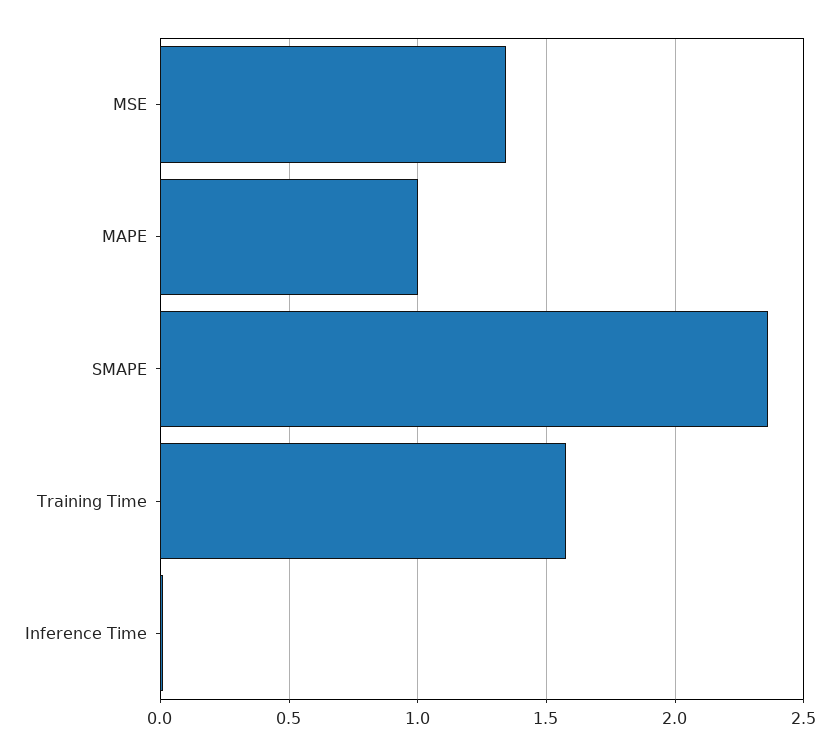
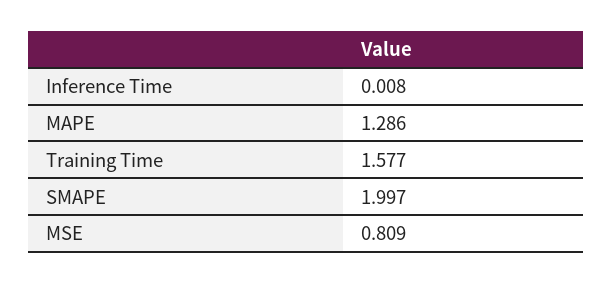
MSE: 1.35 -> 0.809
MAPE: 1 -> 1.286
SMAPE: 2.35 -> 1.997

